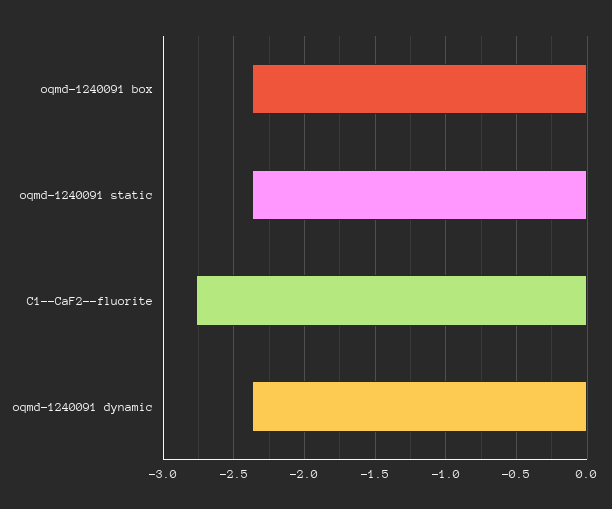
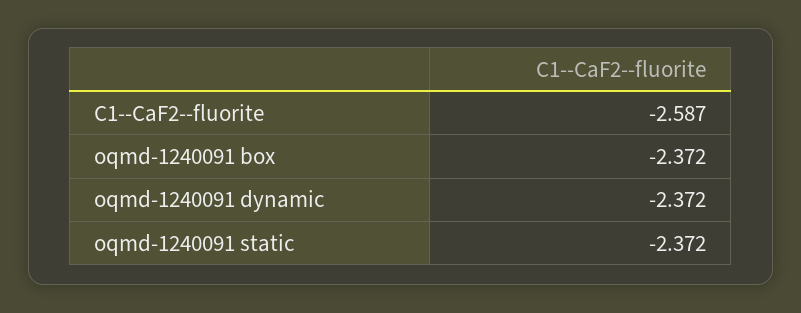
C1--CaF2--fluorite: -2.75 -> -2.587

